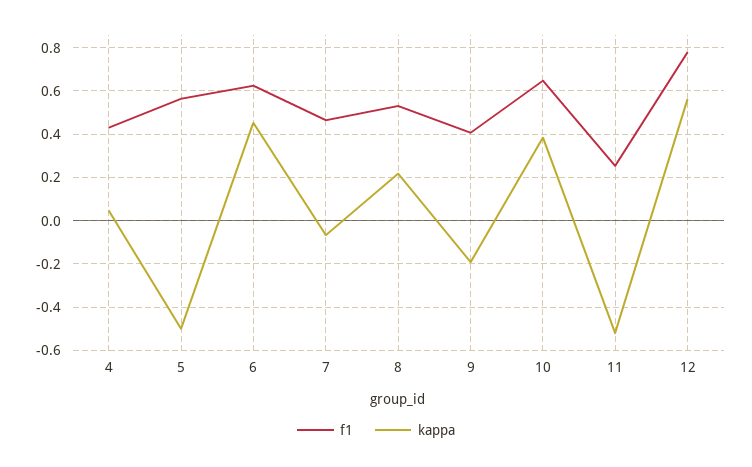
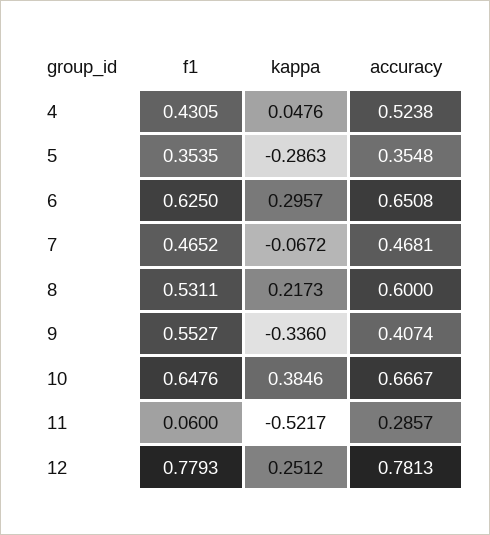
f1, 5: 0.55 -> 0.3535
kappa, 5: -0.5 -> -0.2863
kappa, 6: 0.45 -> 0.2957
f1, 9: 0.4 -> 0.5527
kappa, 9: -0.2 -> -0.336
f1, 11: 0.25 -> 0.06
kappa, 12: 0.55 -> 0.2512
accuracy, 4: none -> 0.5238
accuracy, 5: none -> 0.3548
accuracy, 6: none -> 0.6508
accuracy, 7: none -> 0.4681
accuracy, 8: none -> 0.6
accuracy, 9: none -> 0.4074
accuracy, 10: none -> 0.6667
accuracy, 11: none -> 0.2857
accuracy, 12: none -> 0.7813

